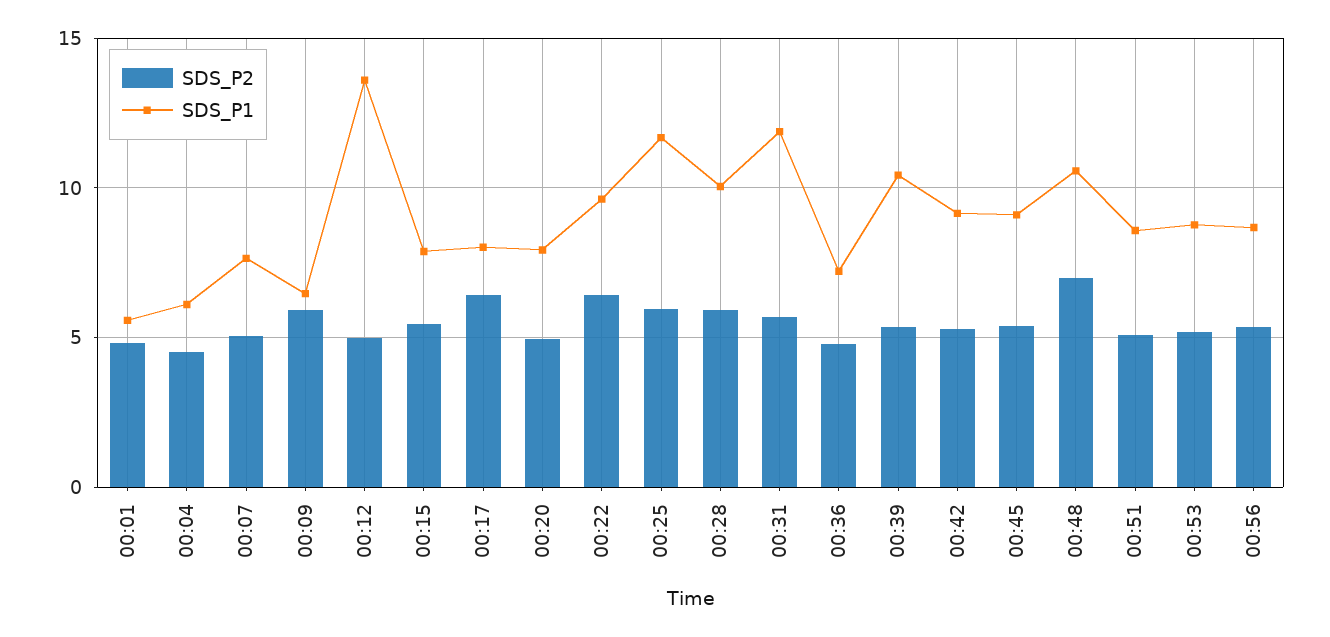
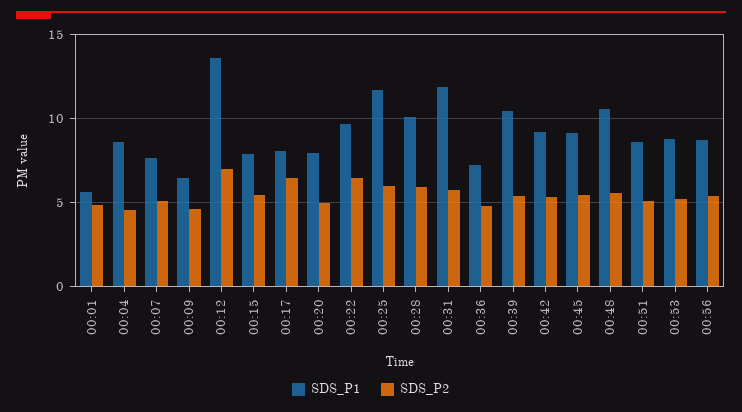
SDS_P1, 00:04: 6 -> 8.5
SDS_P2, 00:09: 6 -> 4.5
SDS_P2, 00:12: 5 -> 7
SDS_P2, 00:48: 7 -> 5.5

